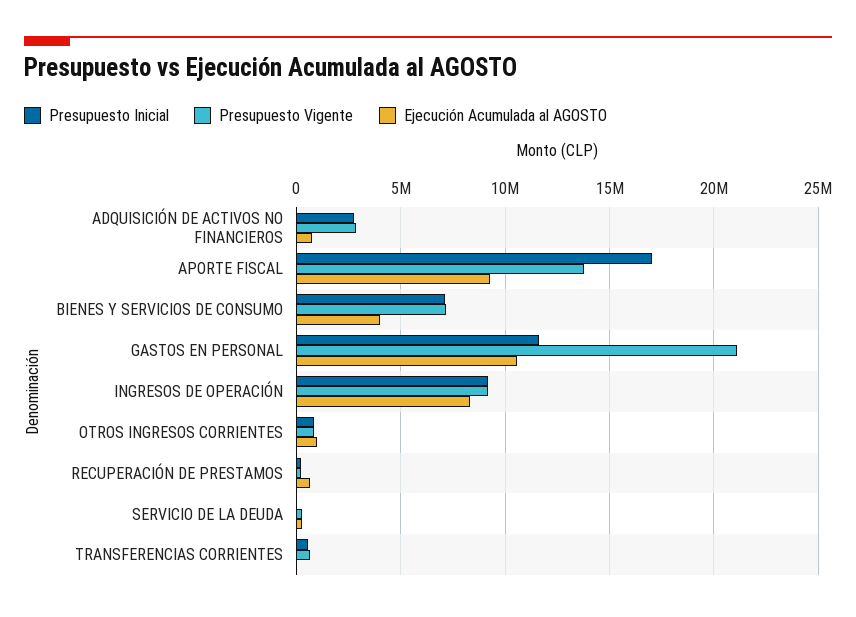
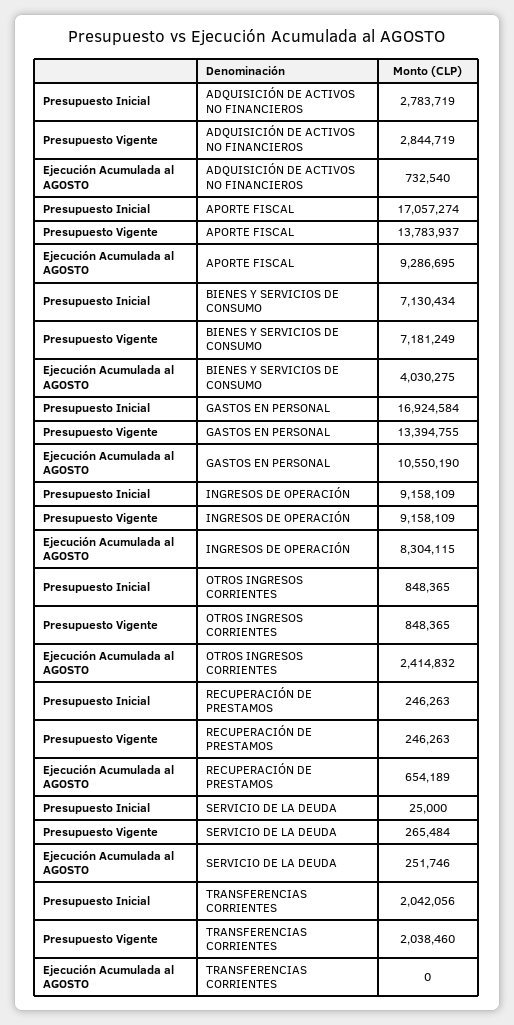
Presupuesto Inicial, GASTOS EN PERSONAL: 11500000 -> 16924584
Presupuesto Vigente, GASTOS EN PERSONAL: 21000000 -> 13394755
Ejecución Acumulada al AGOSTO, OTROS INGRESOS CORRIENTES: 1000000 -> 2414832
Presupuesto Inicial, TRANSFERENCIAS CORRIENTES: 500000 -> 2042056
Presupuesto Vigente, TRANSFERENCIAS CORRIENTES: 500000 -> 2038460

